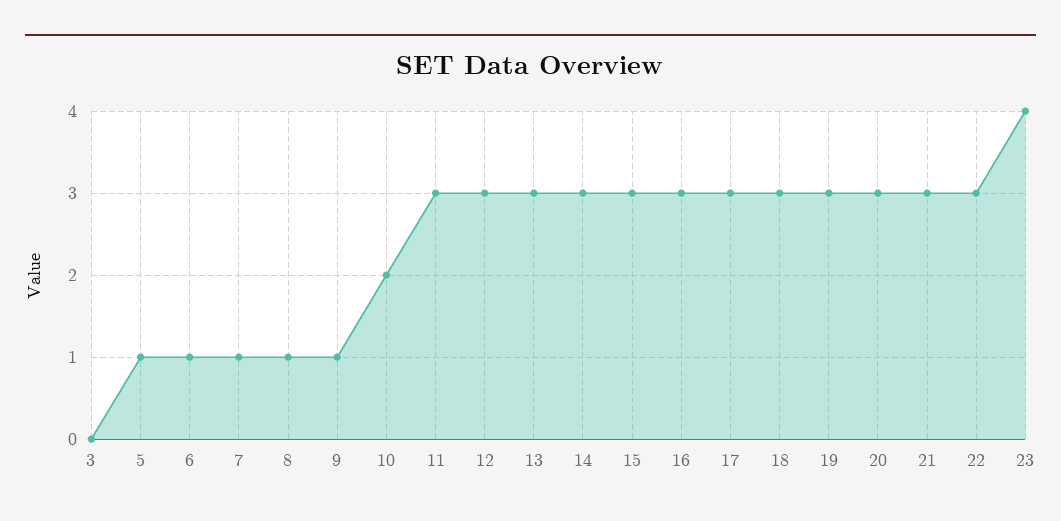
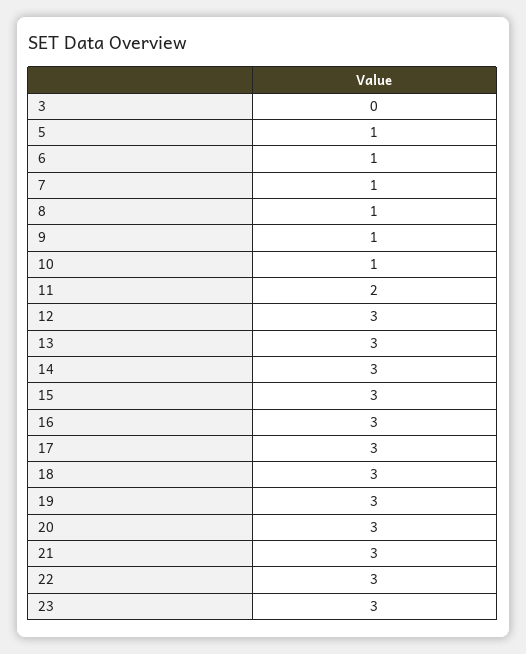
10: 2 -> 1
11: 3 -> 2
23: 4 -> 3

